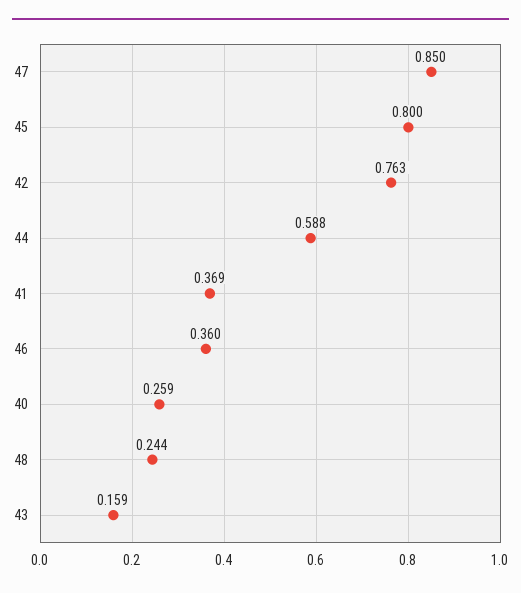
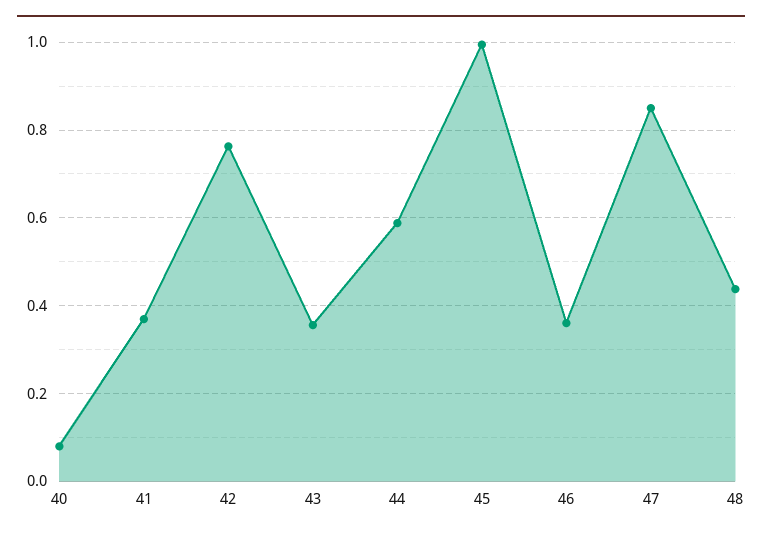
45: 0.8 -> 1
40: 0.259 -> 0.08
48: 0.244 -> 0.44
43: 0.159 -> 0.36

